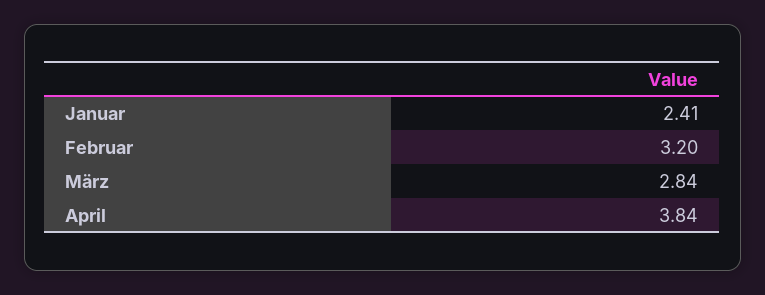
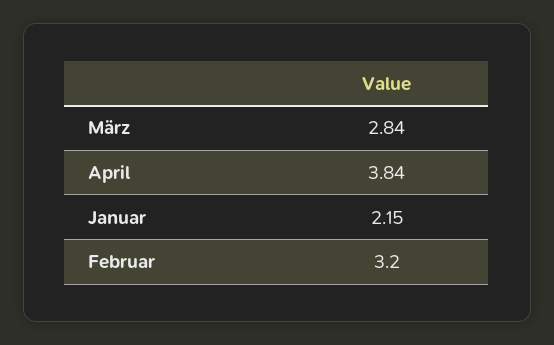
Januar: 2.41 -> 2.15

